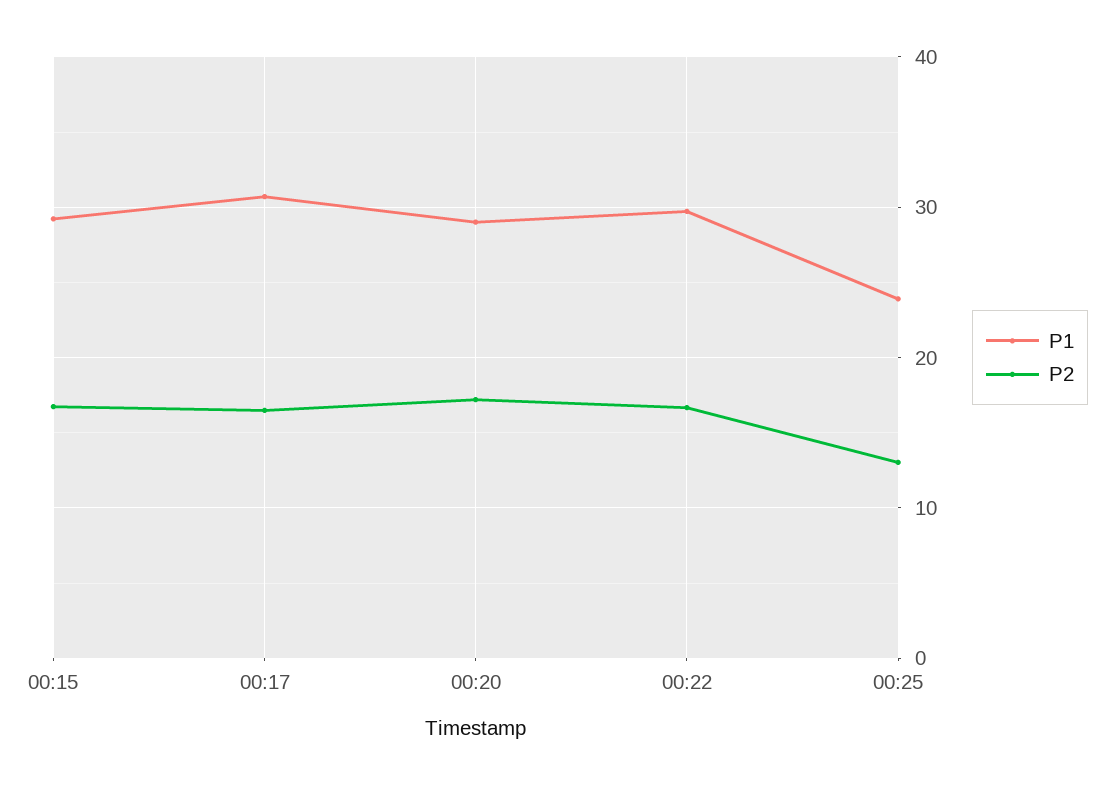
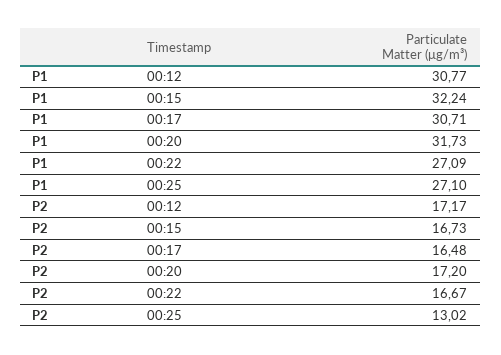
P1, 00:15: 29 -> 32.24
P1, 00:20: 29 -> 31.73
P1, 00:22: 30 -> 27.09
P1, 00:25: 24 -> 27.1
P1, 00:12: none -> 30.77
P2, 00:12: none -> 17.17

